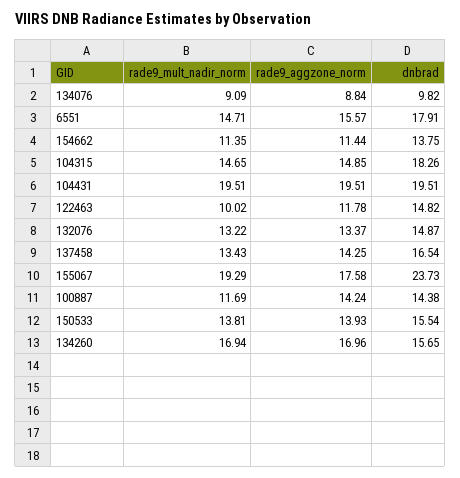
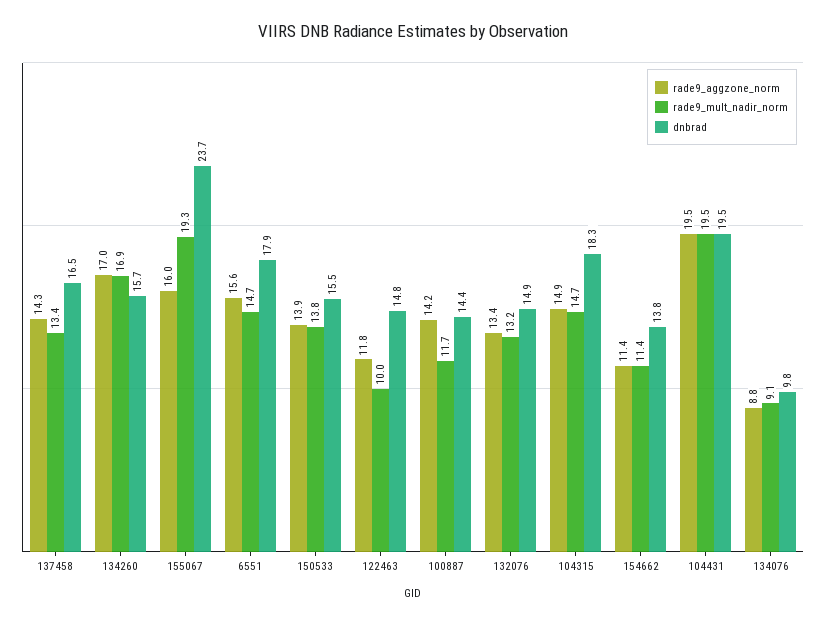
rade9_aggzone_norm, 155067: 17.58 -> 16

